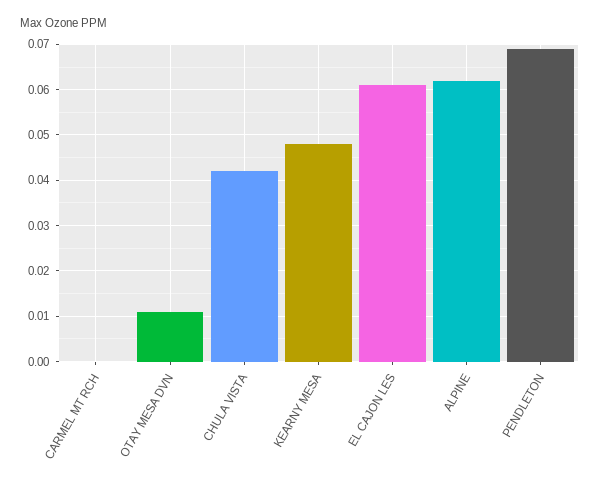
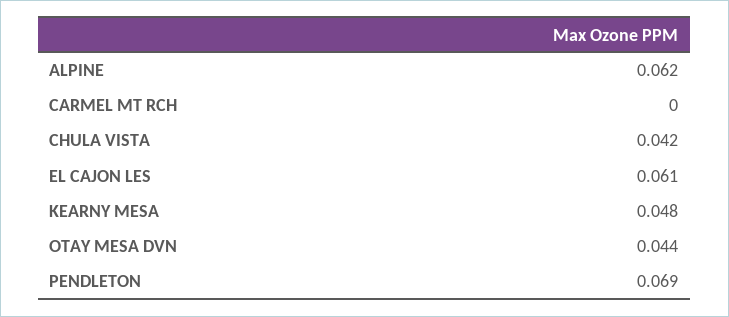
OTAY MESA DVN: 0.01 -> 0.044

